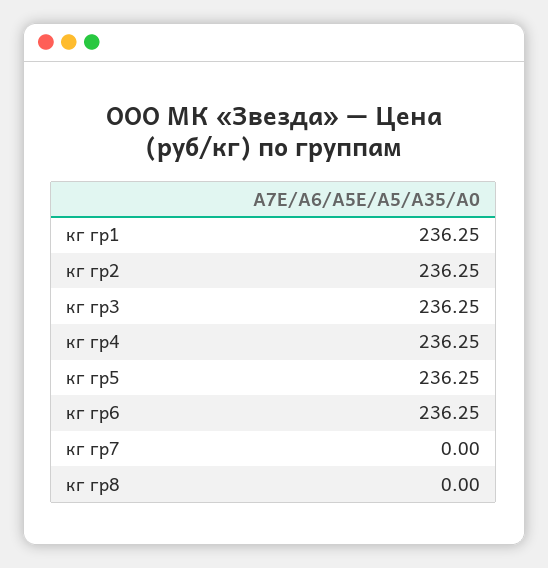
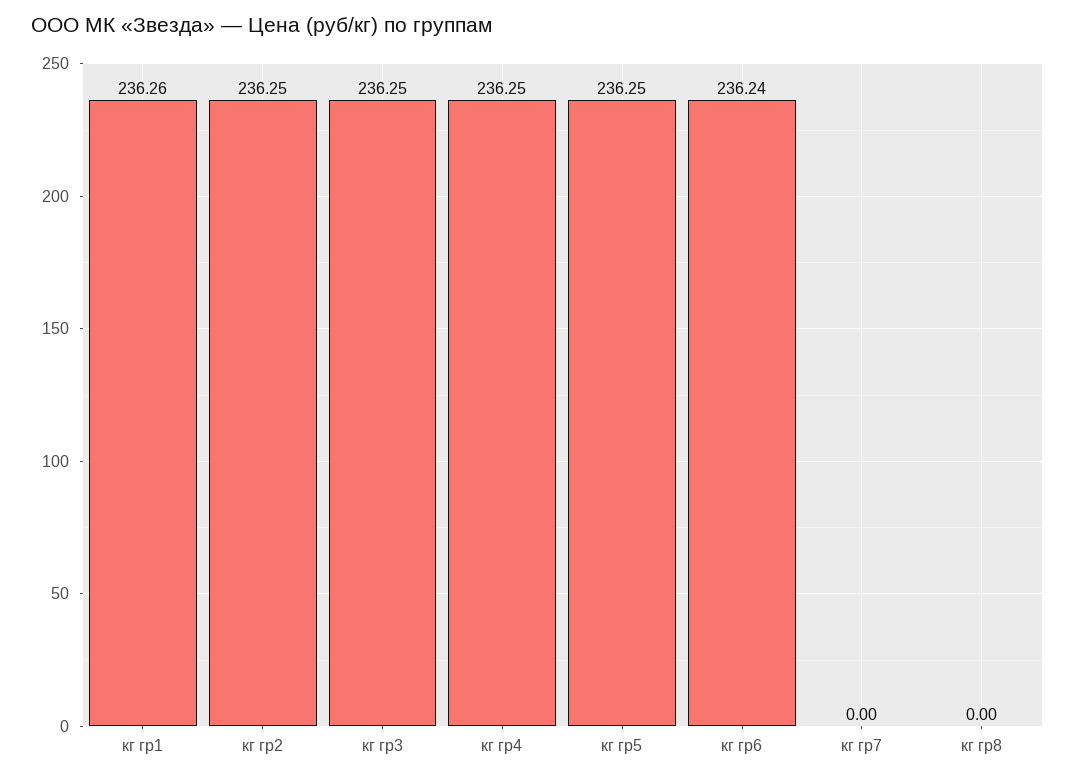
кг гр1: 236.25 -> 236.26
кг гр6: 236.25 -> 236.24

